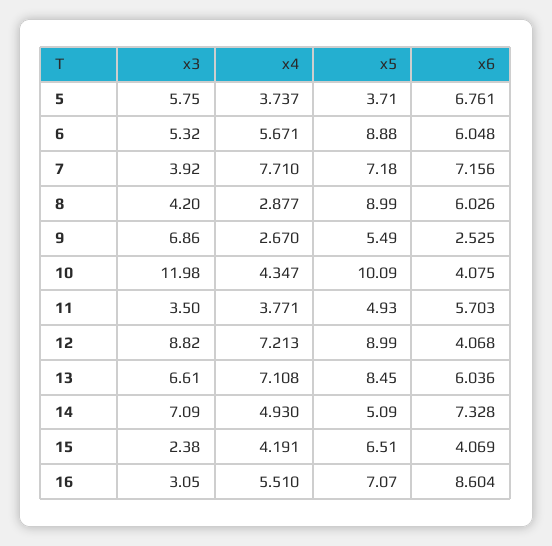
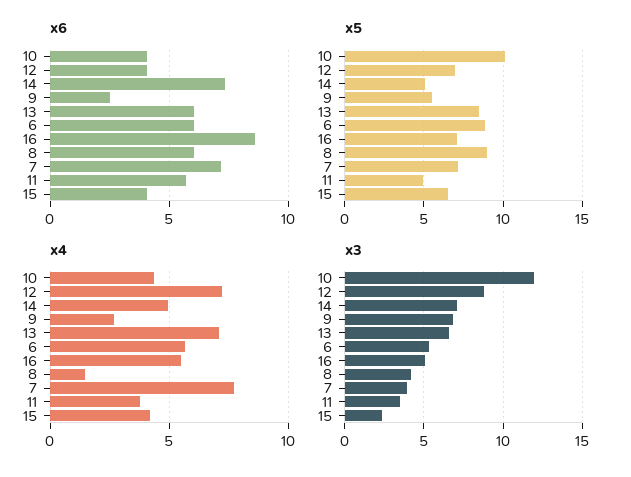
x3, 5: 5.75 -> none
x4, 5: 3.737 -> none
x5, 5: 3.71 -> none
x6, 5: 6.761 -> none
x4, 8: 2.877 -> 1.5
x5, 12: 8.99 -> 7
x3, 16: 3.05 -> 5

